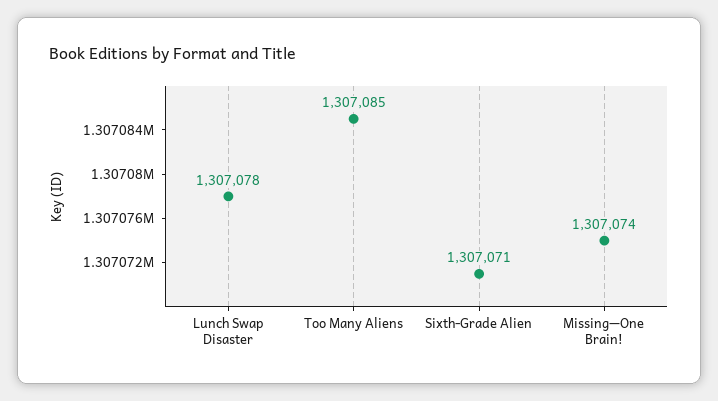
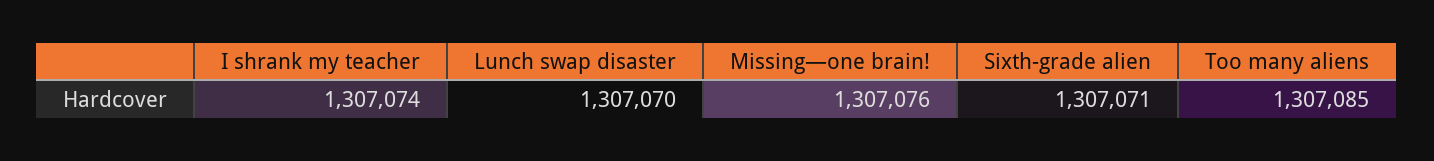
Lunch Swap Disaster: 1307078 -> 1307070
Missing—One Brain!: 1307074 -> 1307076
I shrank my teacher: none -> 1307074

